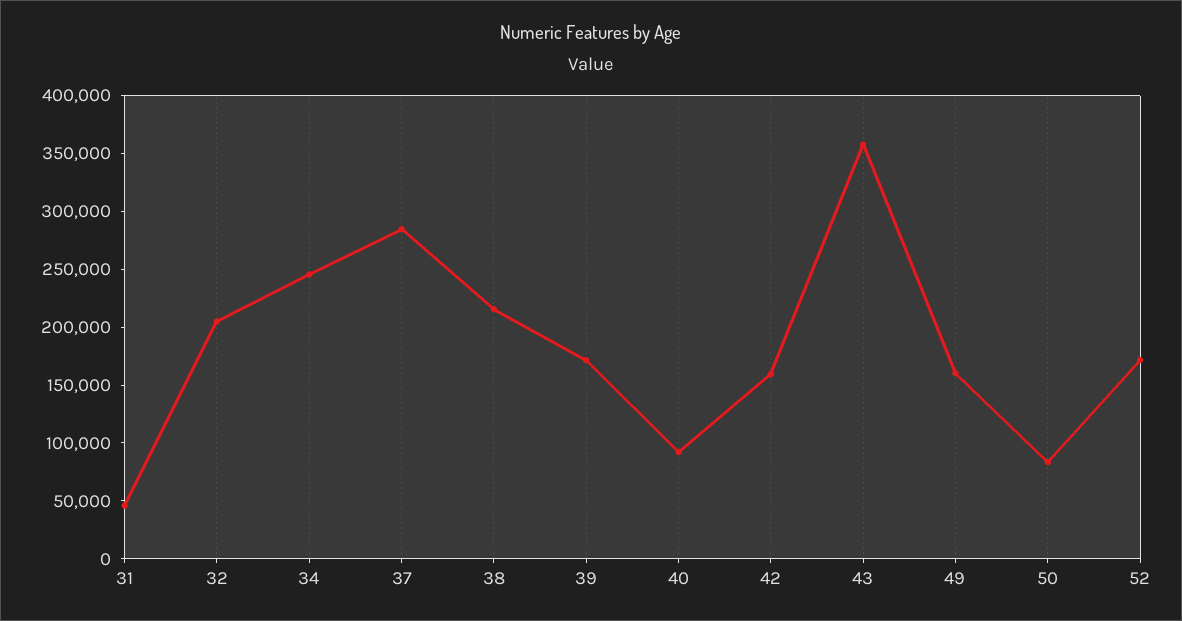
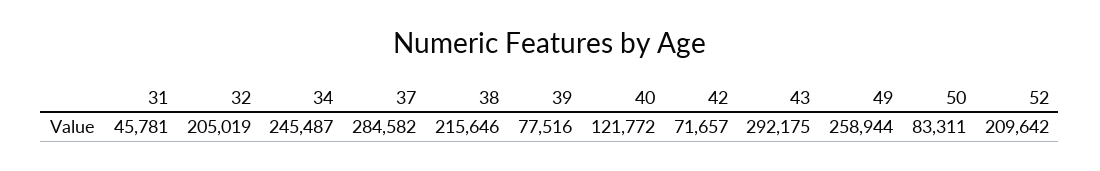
39: 170000 -> 77516
40: 90000 -> 121772
42: 160000 -> 71657
43: 360000 -> 292175
49: 160000 -> 258944
52: 170000 -> 209642

